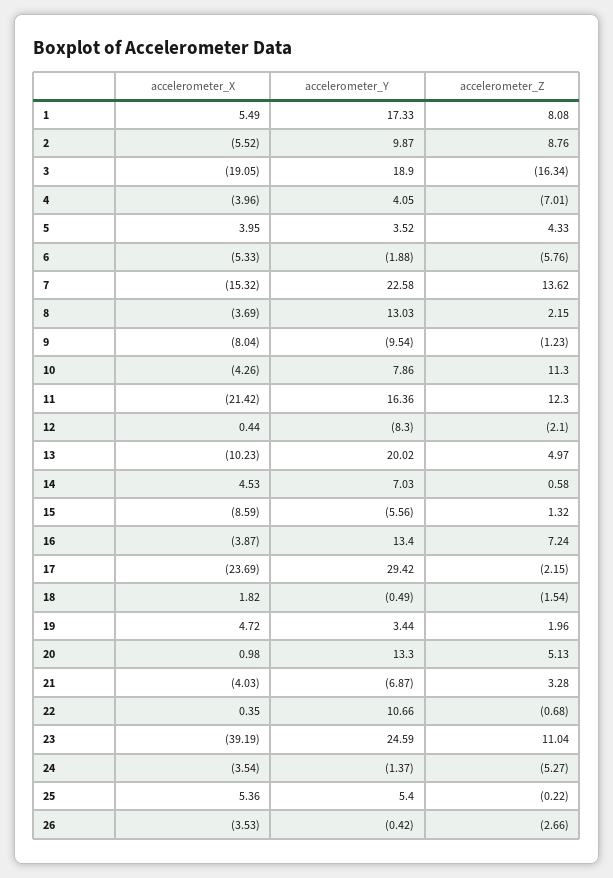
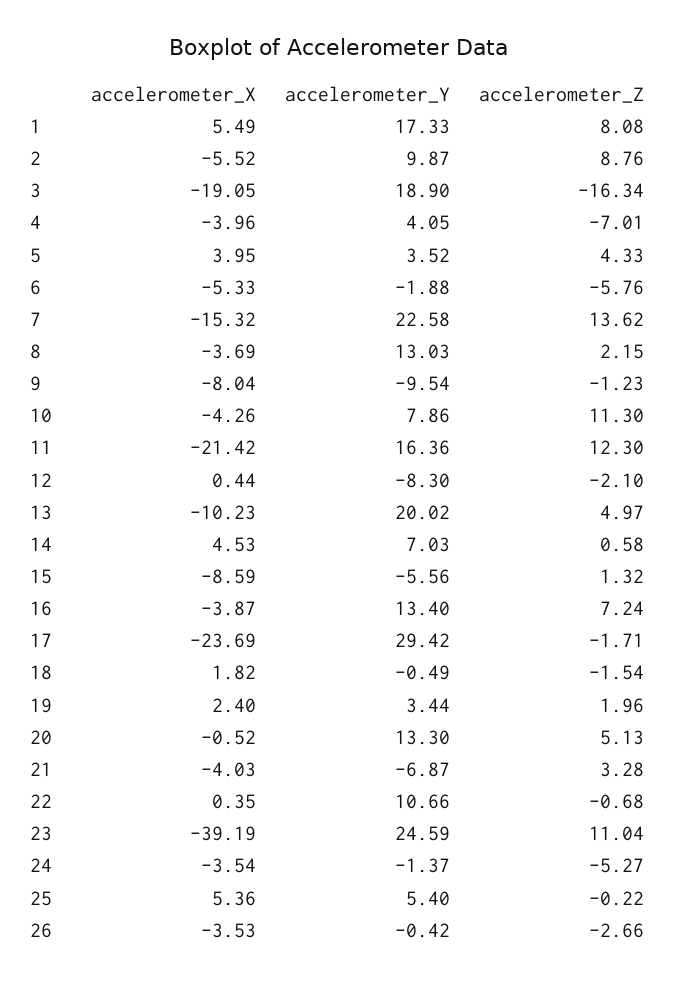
accelerometer_Z, 17: -2.15 -> -1.71
accelerometer_X, 19: 4.72 -> 2.4
accelerometer_X, 20: 0.98 -> -0.52

